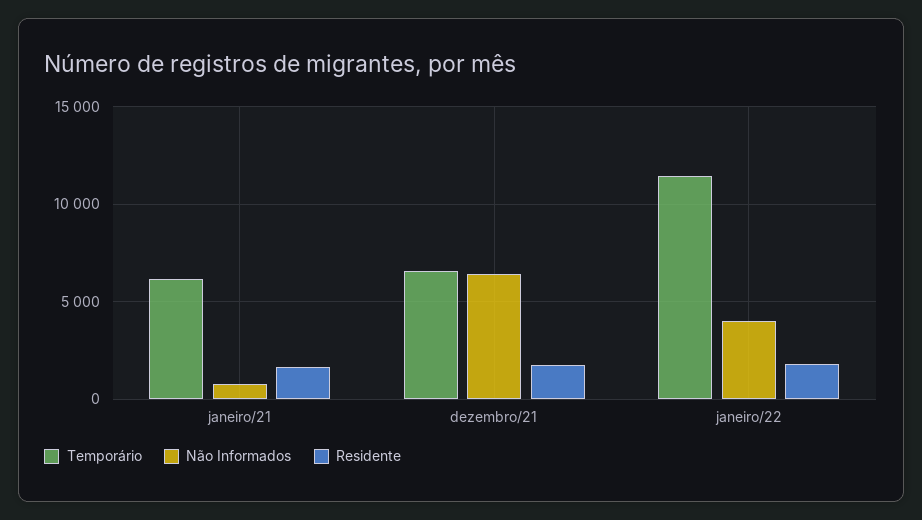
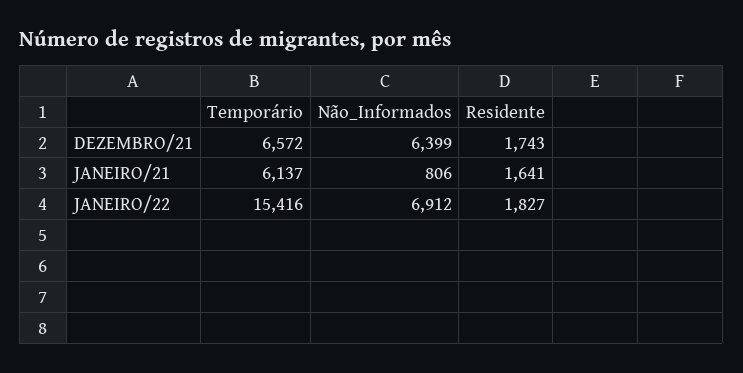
Temporário, janeiro/22: 11500 -> 15416
Não Informados, janeiro/22: 4000 -> 6912

